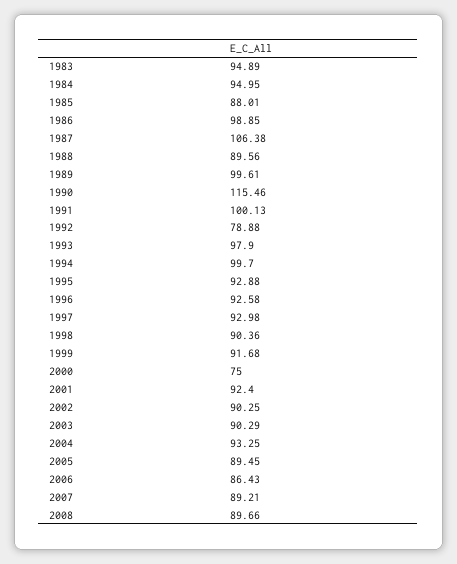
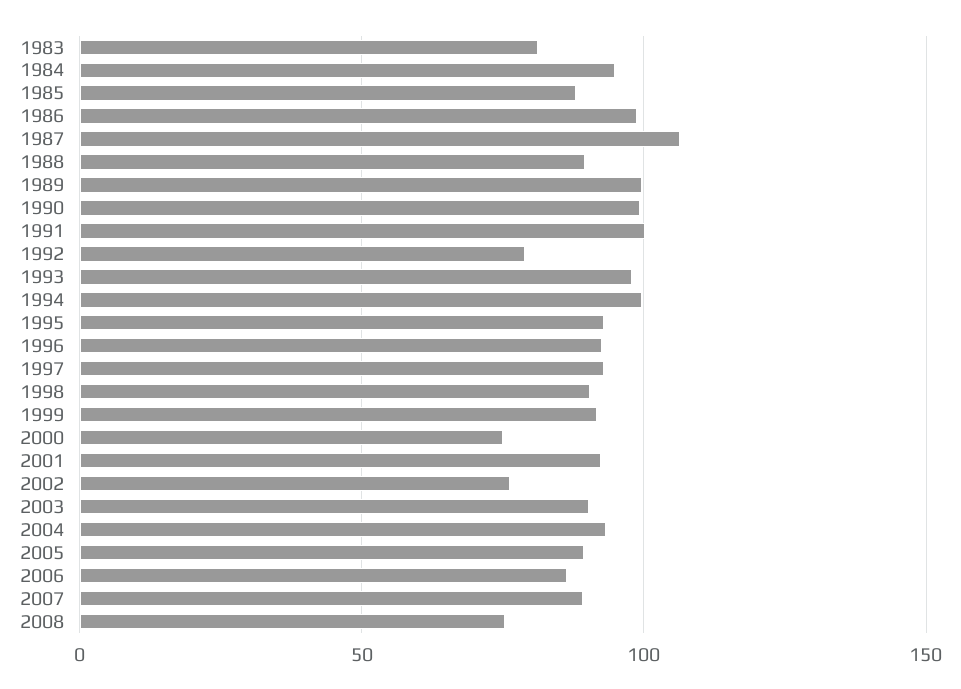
1983: 94.89 -> 80
1990: 115.46 -> 100
2002: 90.25 -> 75
2008: 89.66 -> 75

